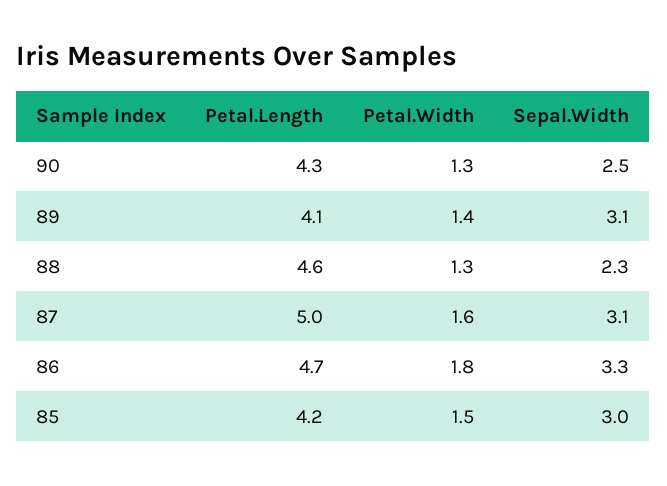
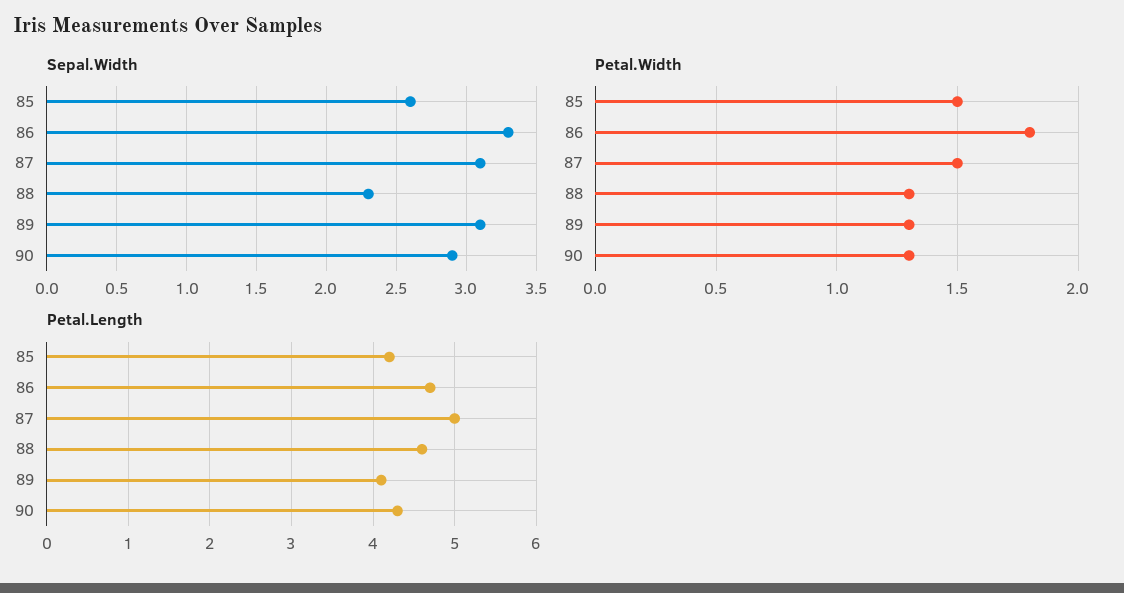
Sepal.Width, 90: 2.5 -> 2.9
Petal.Width, 89: 1.4 -> 1.3
Petal.Width, 87: 1.6 -> 1.5
Sepal.Width, 85: 3 -> 2.6

